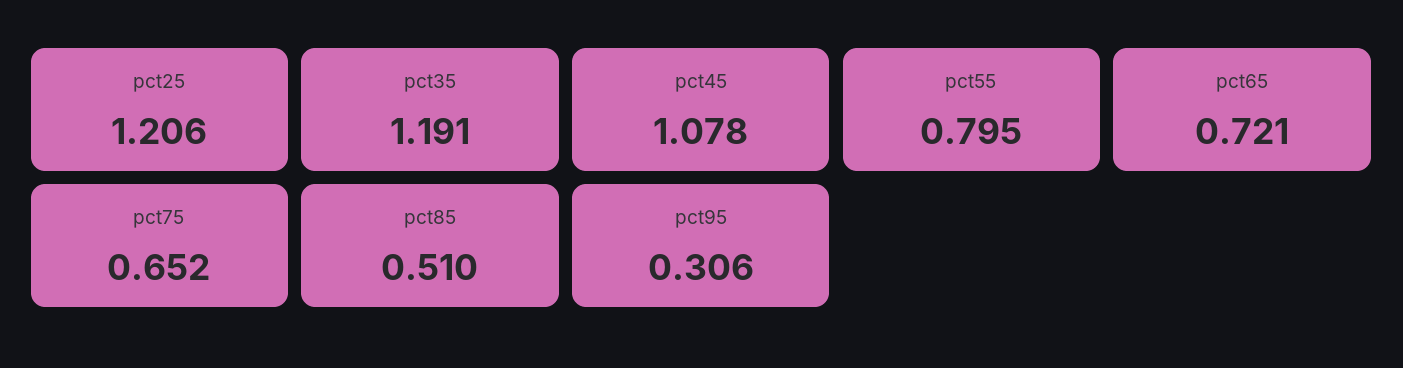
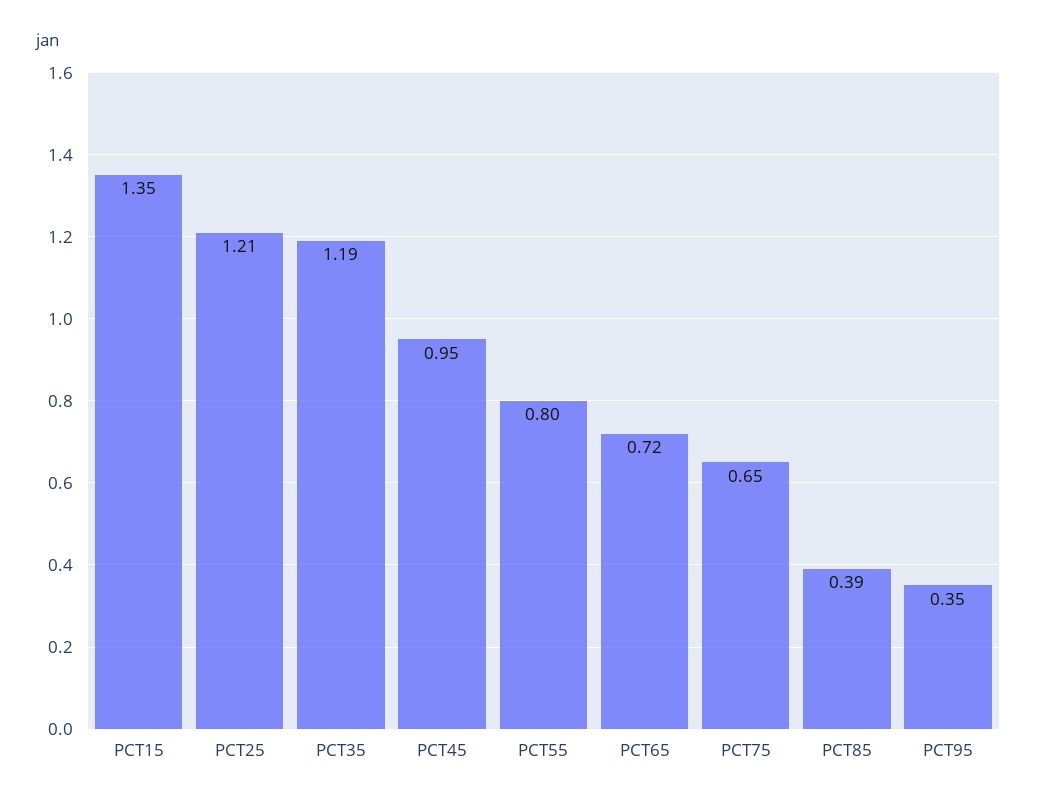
pct45: 1.078 -> 0.95
pct85: 0.51 -> 0.39
pct95: 0.306 -> 0.35
PCT15: none -> 1.35

